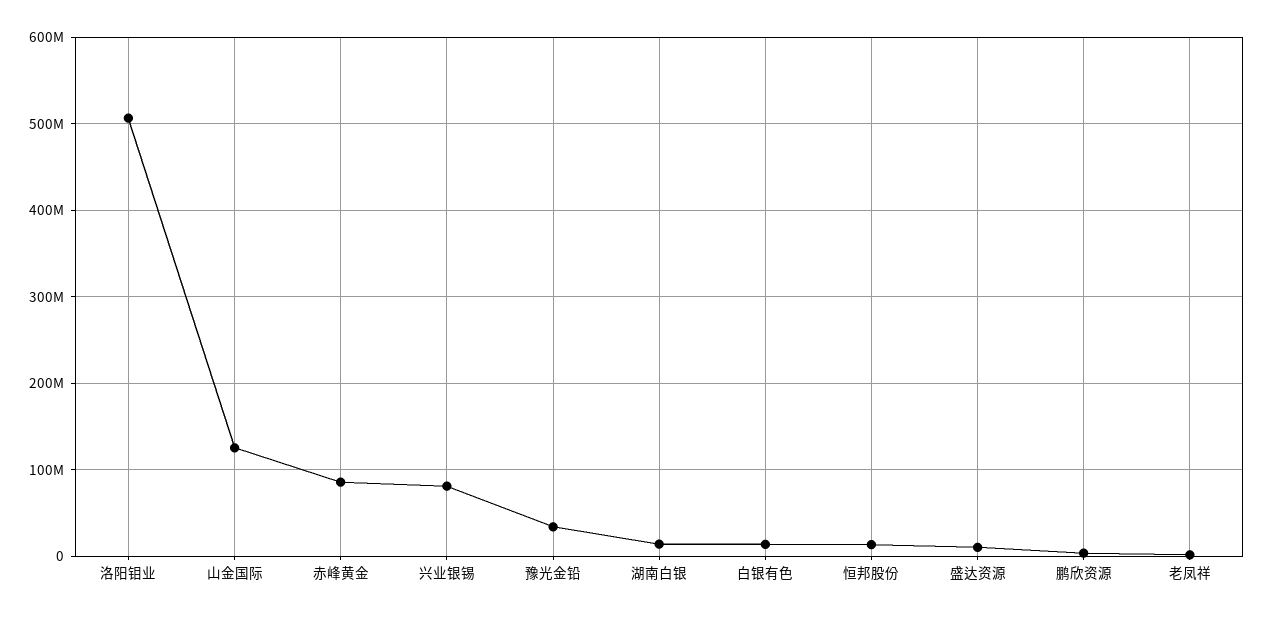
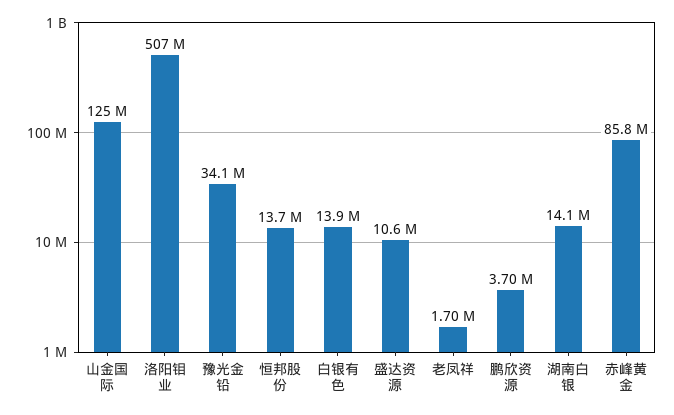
兴业银锡: 80000000 -> none

